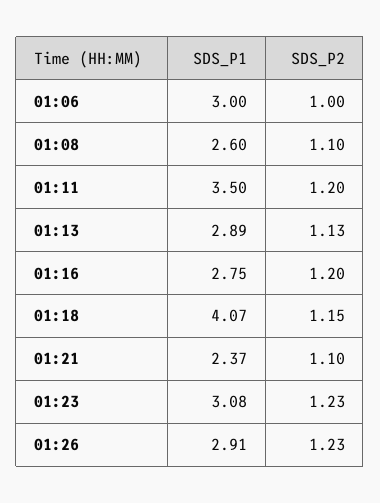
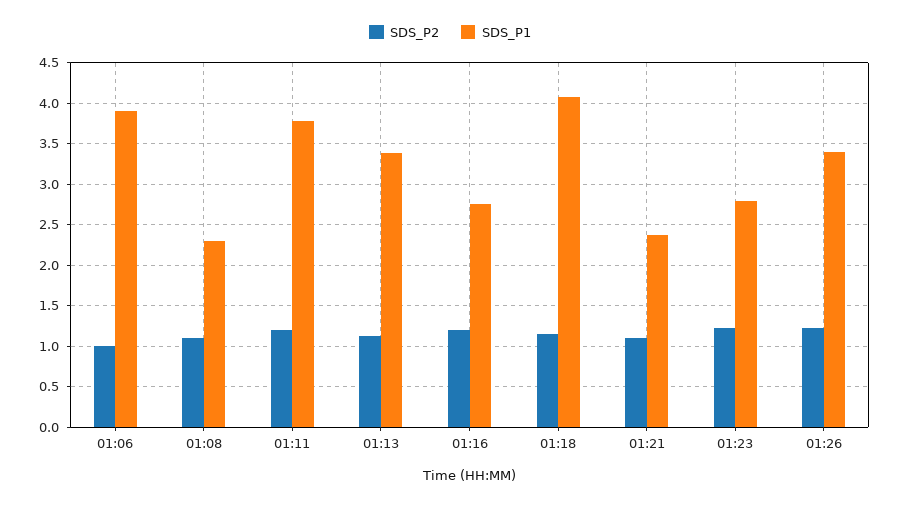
SDS_P1, 01:06: 3 -> 3.9
SDS_P1, 01:08: 2.6 -> 2.3
SDS_P1, 01:11: 3.5 -> 3.8
SDS_P1, 01:13: 2.89 -> 3.4
SDS_P1, 01:23: 3.08 -> 2.8
SDS_P1, 01:26: 2.91 -> 3.4

